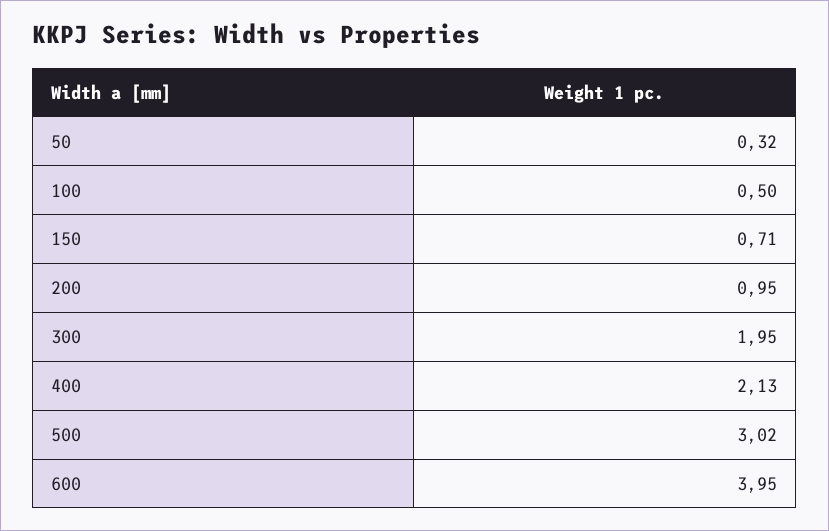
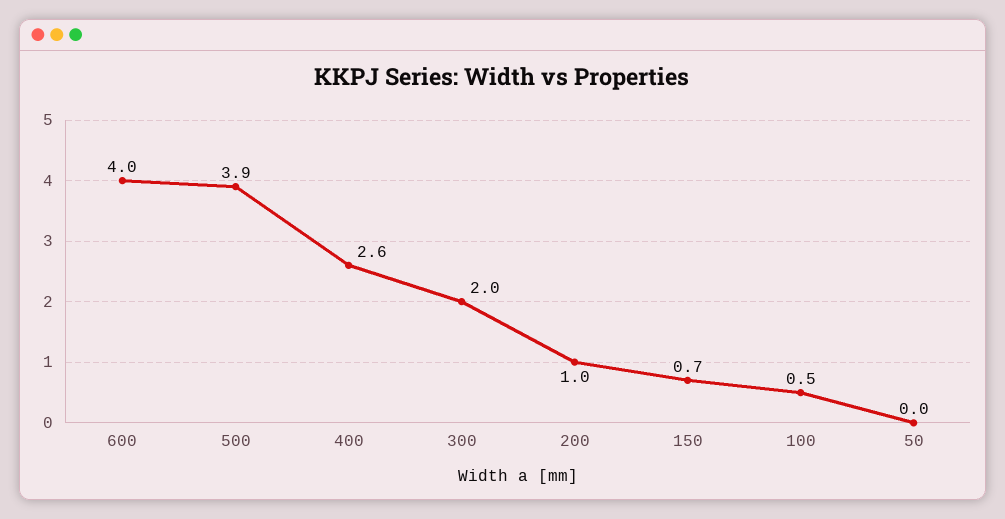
50: 0.32 -> 0
400: 2.13 -> 2.6
500: 3.02 -> 3.9

